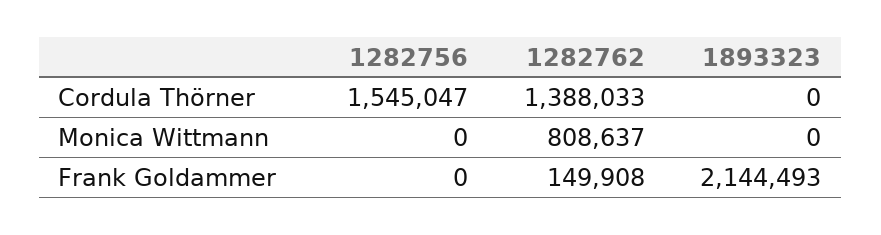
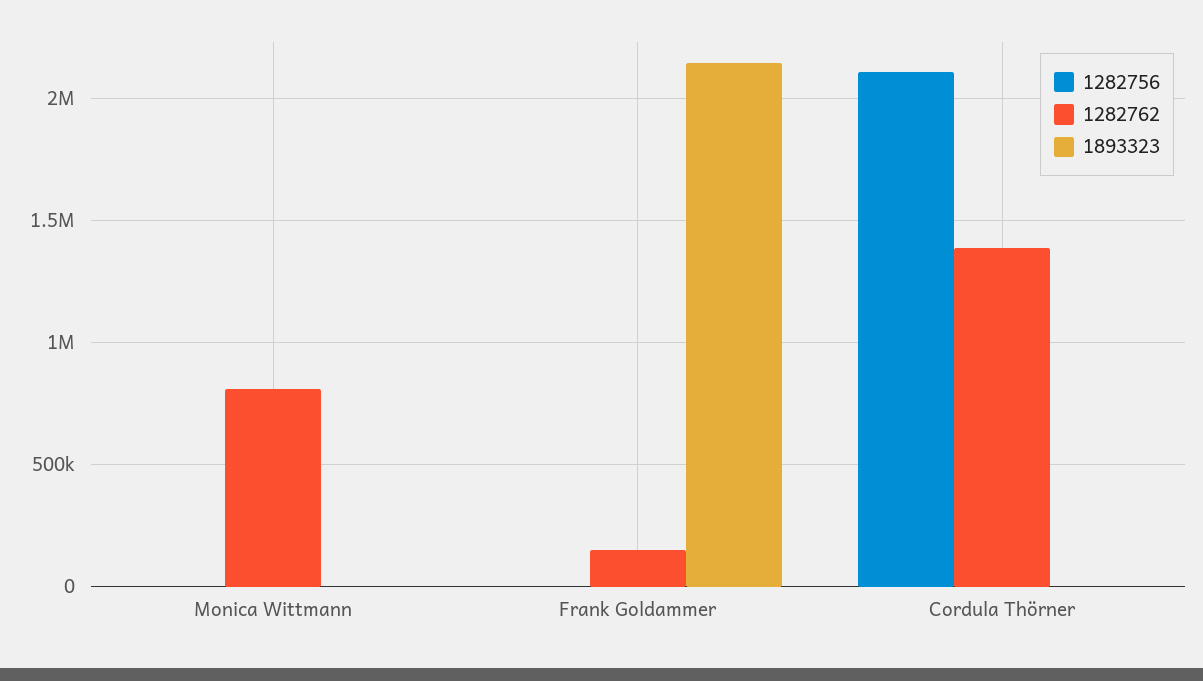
1282756, Cordula Thörner: 1545047 -> 2100000

